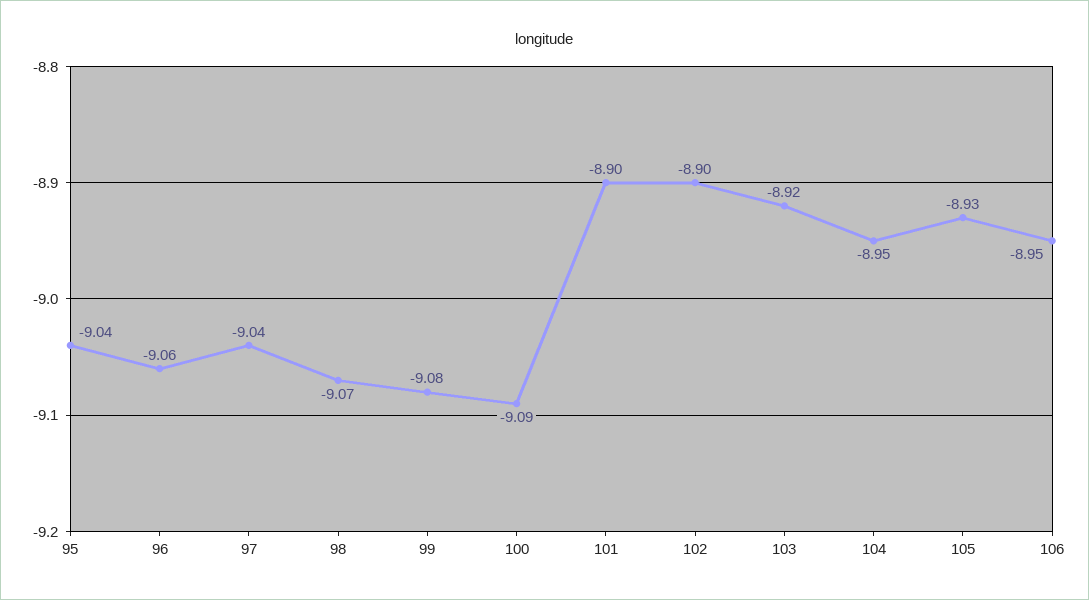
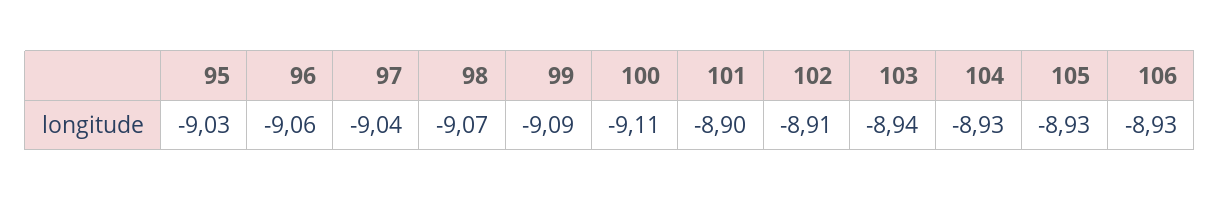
95: -9.04 -> -9.03
99: -9.08 -> -9.09
100: -9.09 -> -9.11
102: -8.9 -> -8.91
103: -8.92 -> -8.94
104: -8.95 -> -8.93
106: -8.95 -> -8.93

